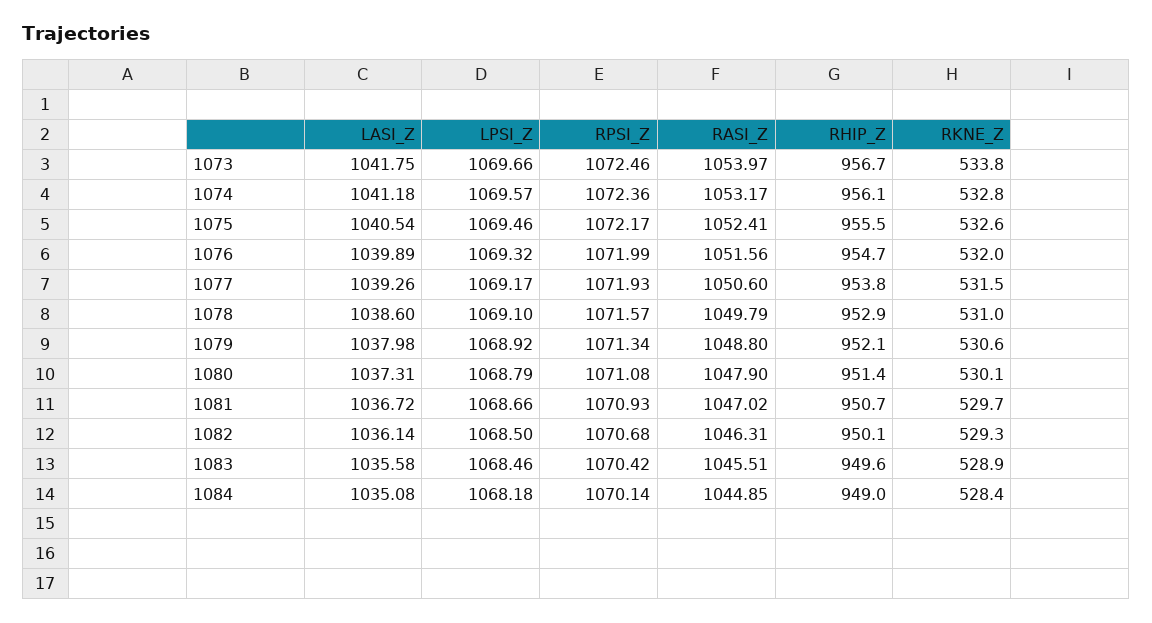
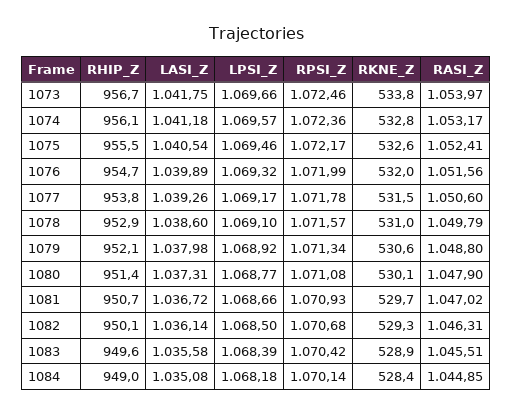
RPSI_Z, 1077: 1071.93 -> 1071.78
LPSI_Z, 1080: 1068.79 -> 1068.77
LPSI_Z, 1083: 1068.46 -> 1068.39

